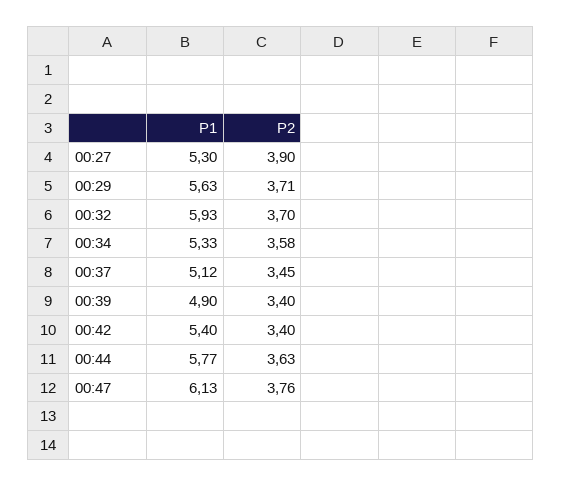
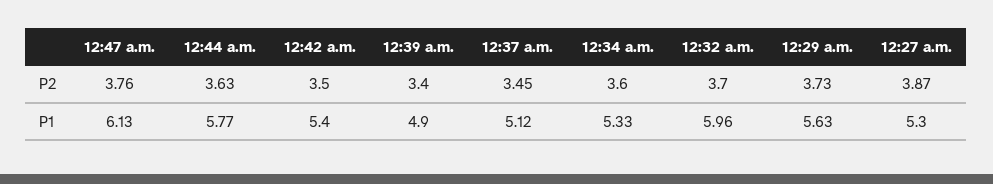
P2, 00:27: 3.9 -> 3.87
P2, 00:29: 3.71 -> 3.73
P1, 00:32: 5.93 -> 5.96
P2, 00:34: 3.58 -> 3.6
P2, 00:42: 3.4 -> 3.5

